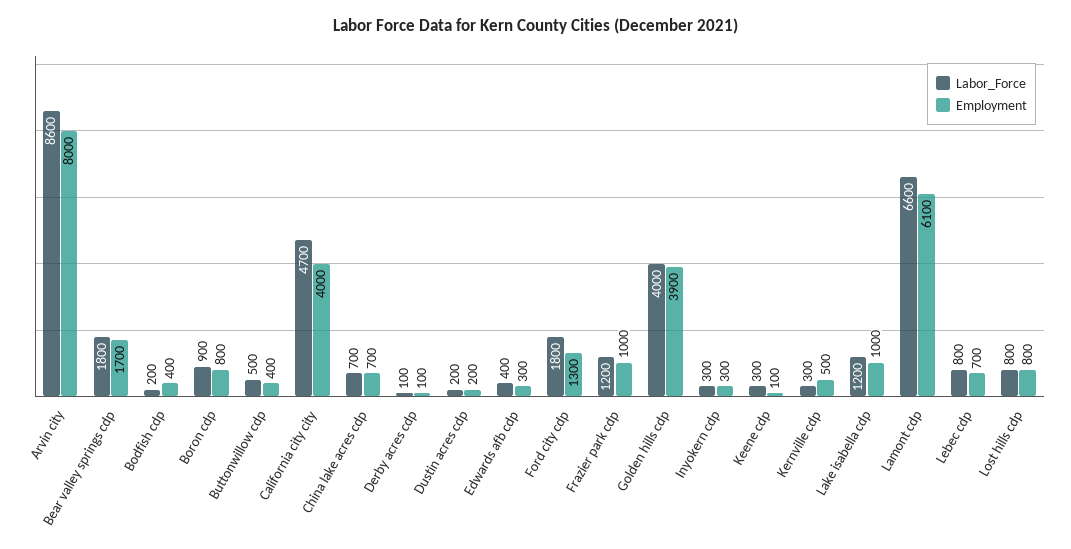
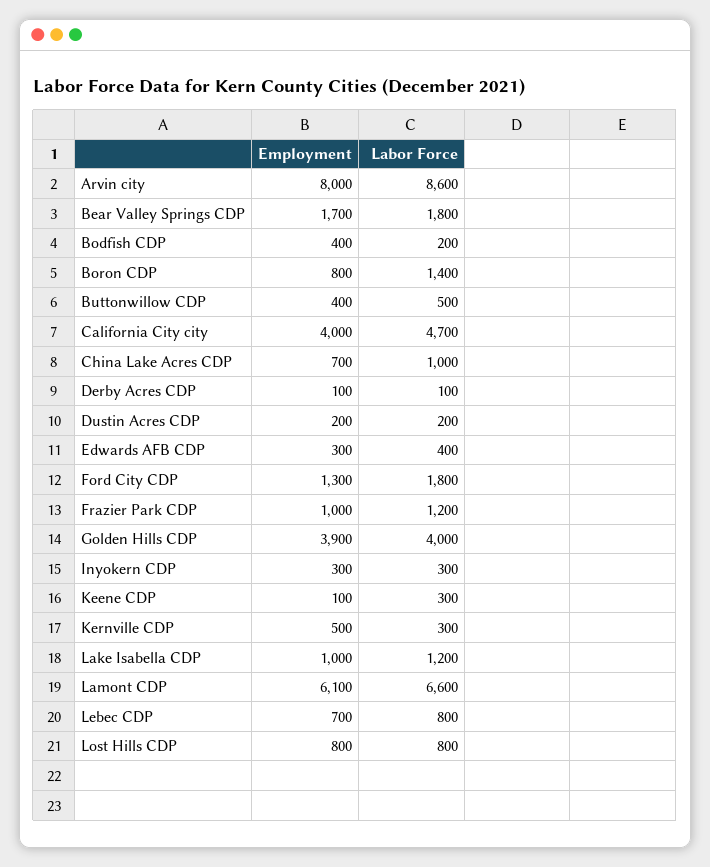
Labor_Force, Boron cdp: 900 -> 1400
Labor_Force, China lake acres cdp: 700 -> 1000

